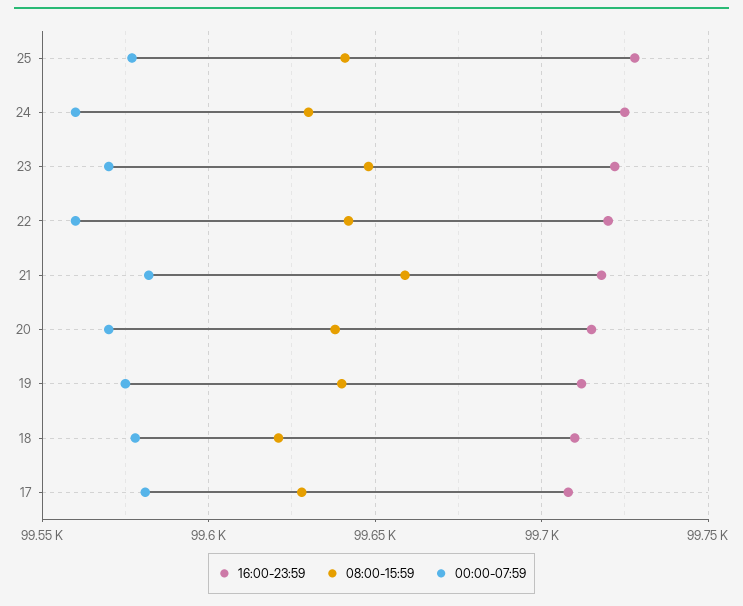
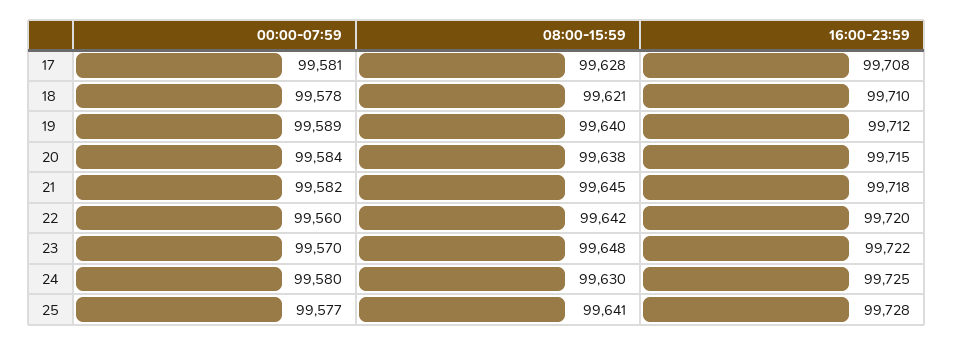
00:00-07:59, 24: 99560 -> 99580
08:00-15:59, 21: 99660 -> 99645
00:00-07:59, 20: 99570 -> 99584
00:00-07:59, 19: 99575 -> 99589

